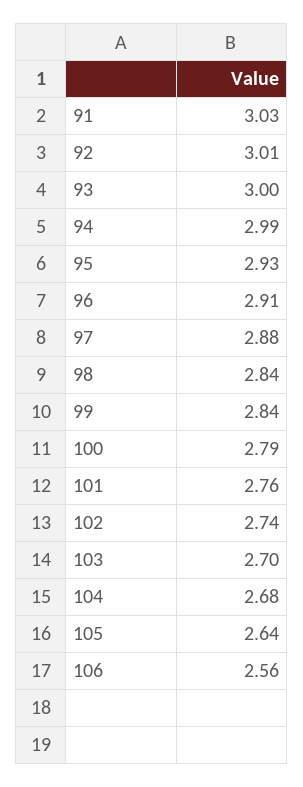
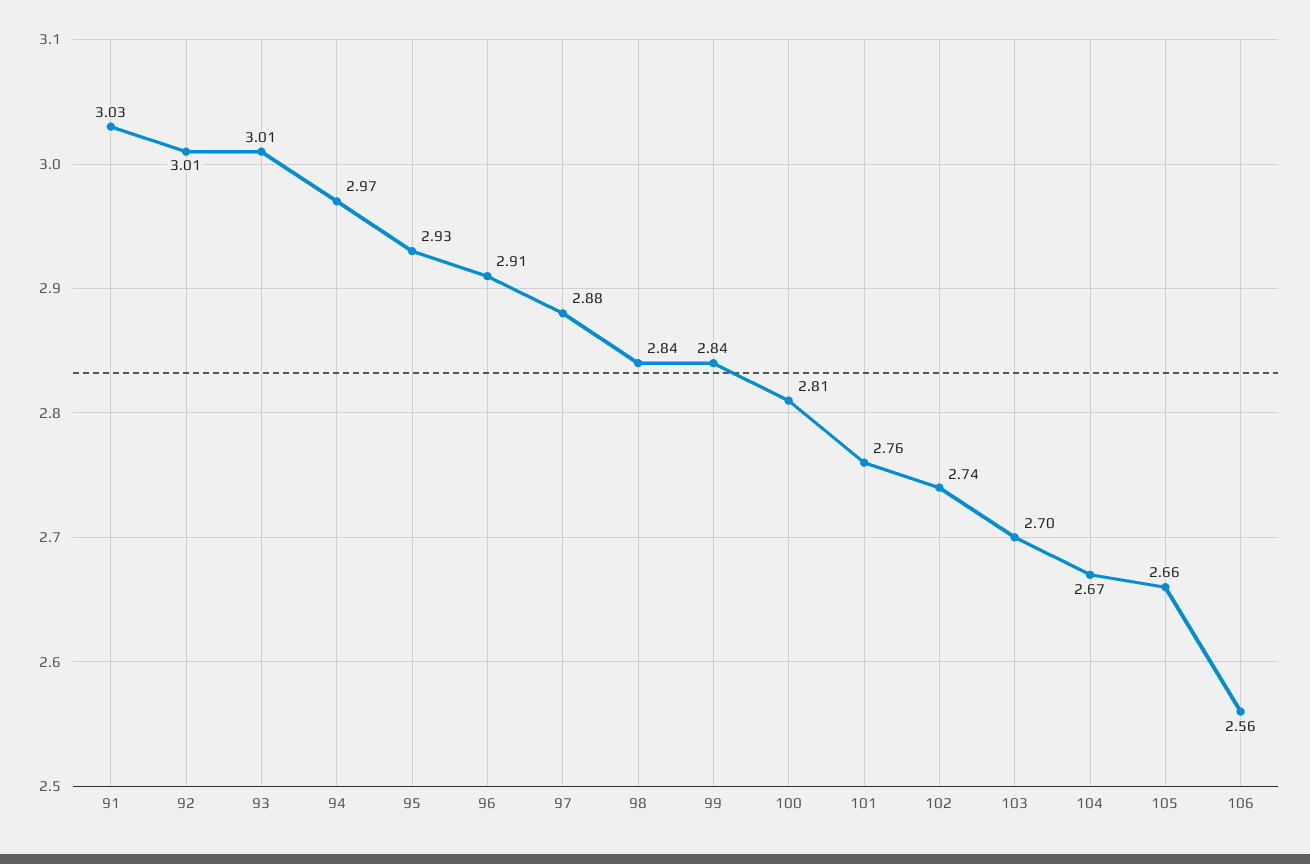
93: 3 -> 3.01
94: 2.99 -> 2.97
100: 2.79 -> 2.81
104: 2.68 -> 2.67
105: 2.64 -> 2.66

